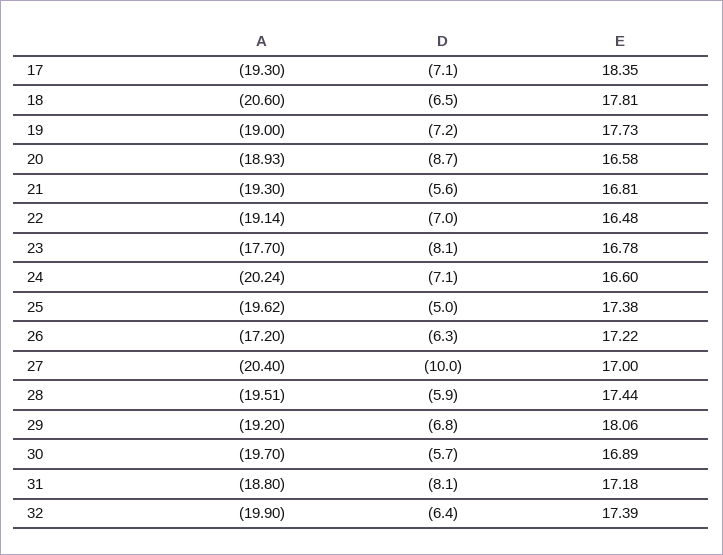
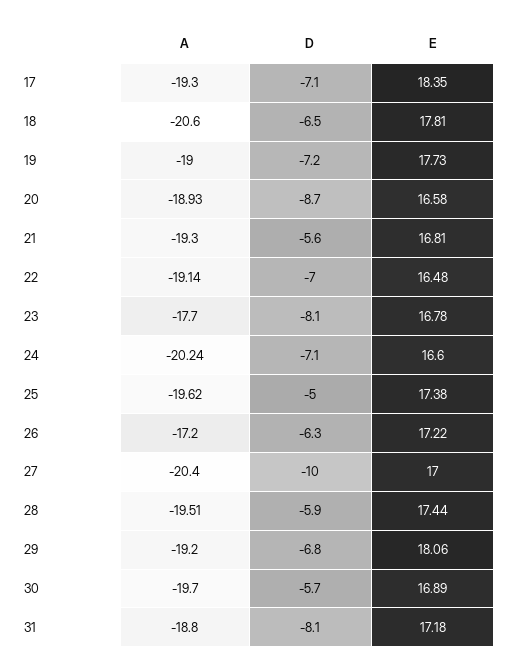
A, 32: -19.9 -> none
D, 32: -6.4 -> none
E, 32: 17.39 -> none

